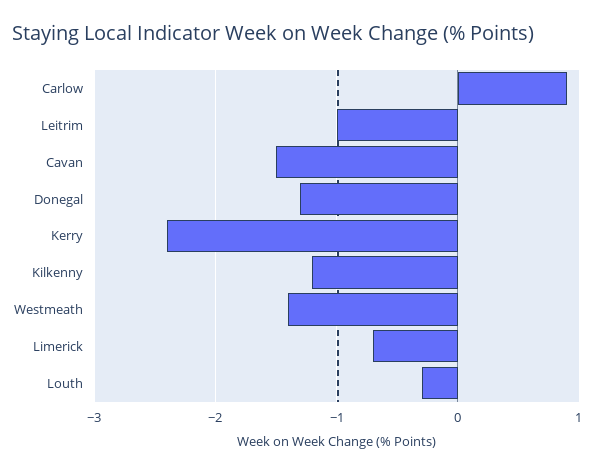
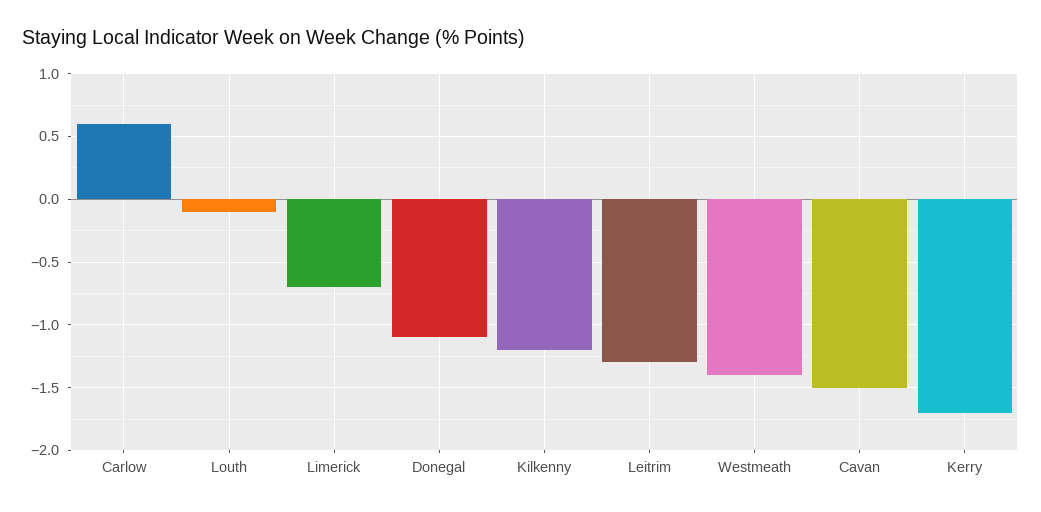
Carlow: 0.9 -> 0.6
Leitrim: -1 -> -1.3
Donegal: -1.3 -> -1.1
Kerry: -2.4 -> -1.7
Louth: -0.3 -> -0.1

